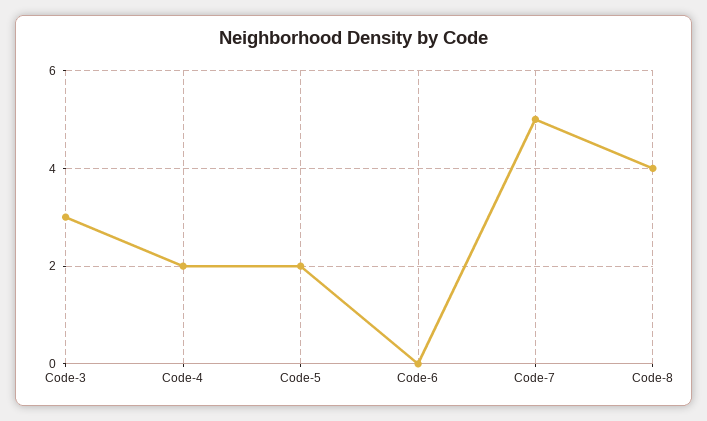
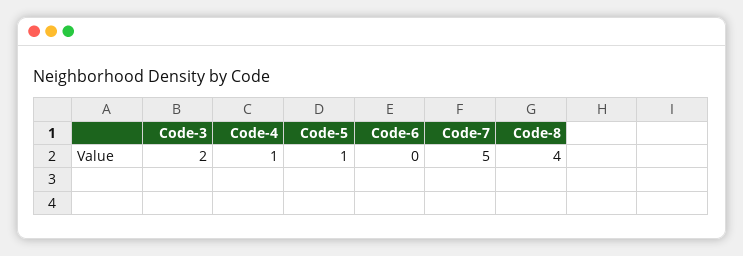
Code-3: 3 -> 2
Code-4: 2 -> 1
Code-5: 2 -> 1

